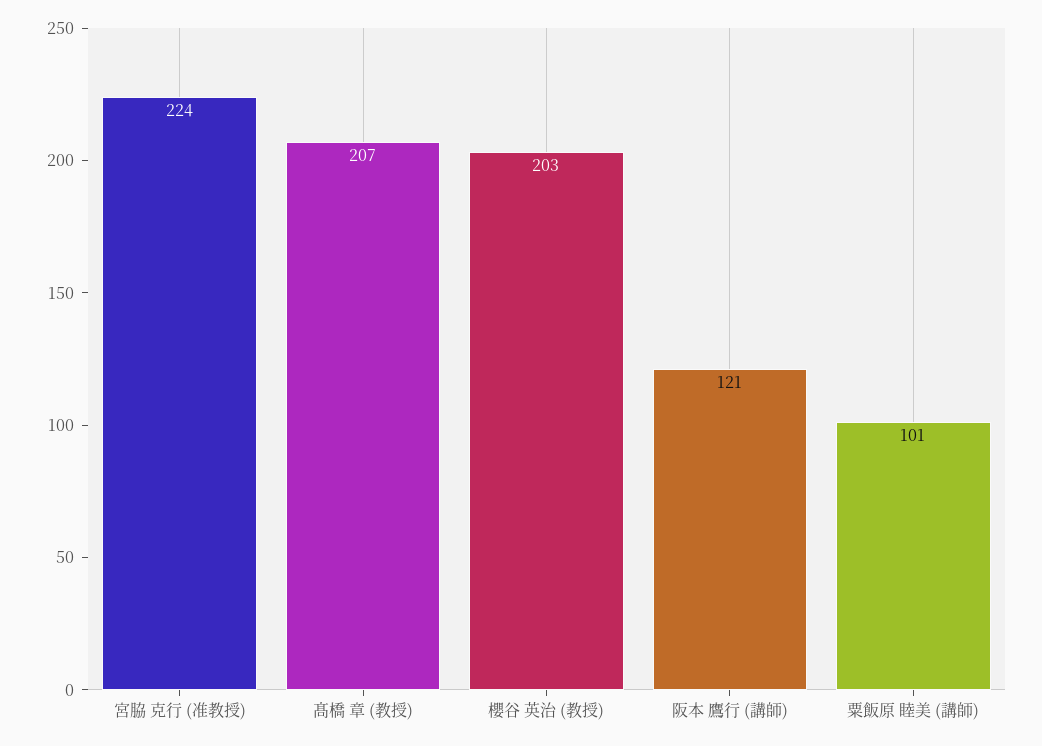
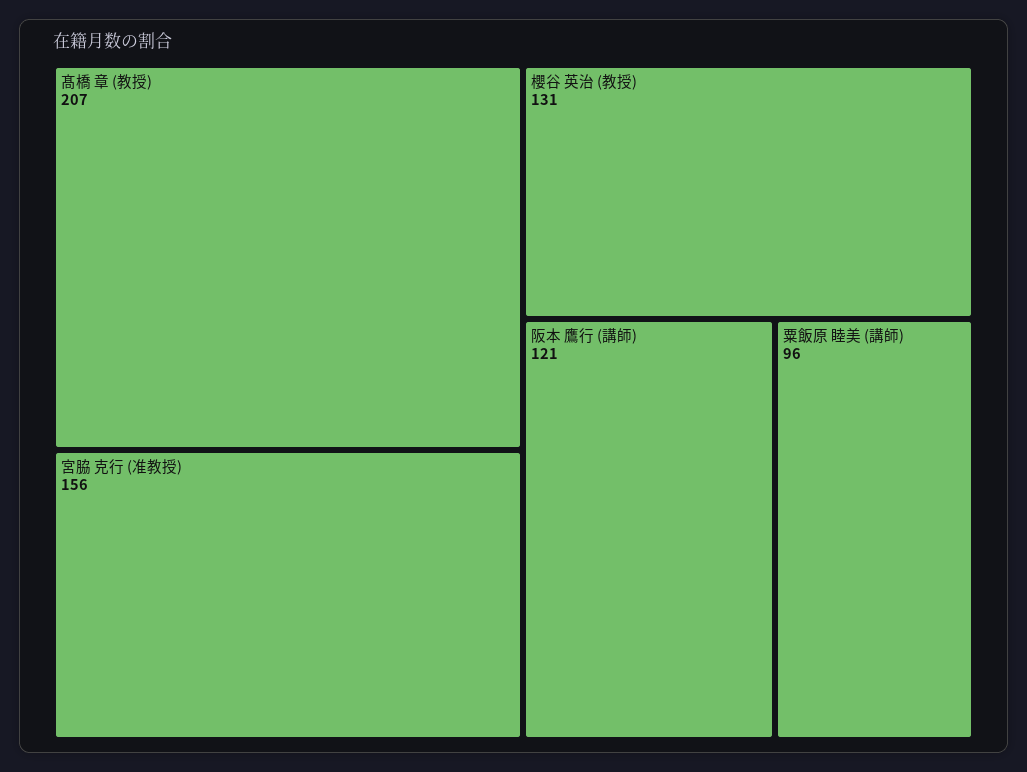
宮脇 克行 (准教授): 224 -> 156
櫻谷 英治 (教授): 203 -> 131
粟飯原 睦美 (講師): 101 -> 96

